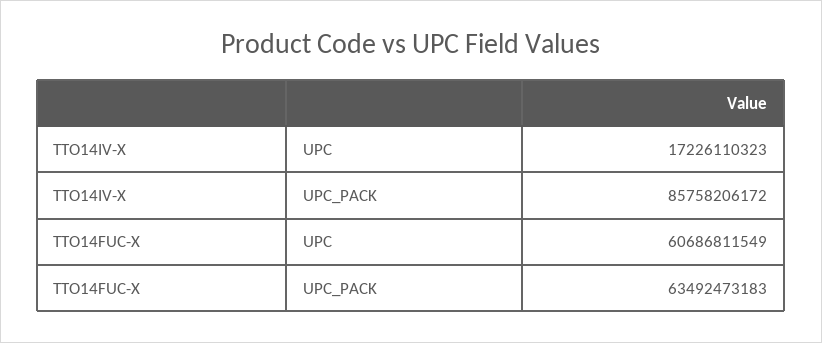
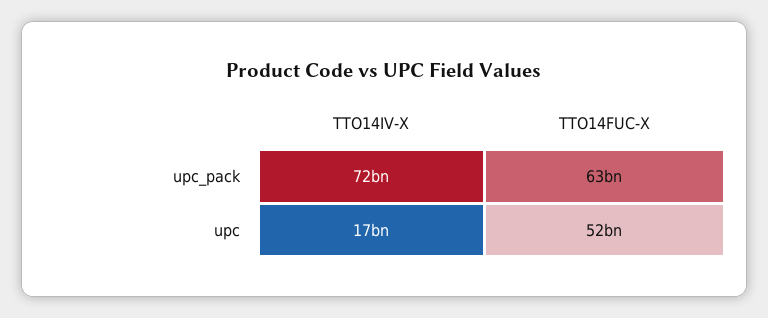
TTO14IV-X, UPC_PACK: 85758206172 -> 72000000000
TTO14FUC-X, UPC: 60686811549 -> 52000000000

